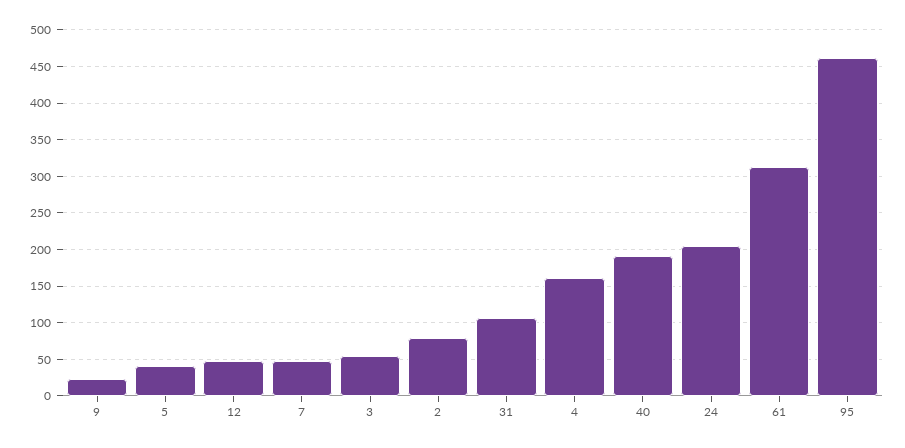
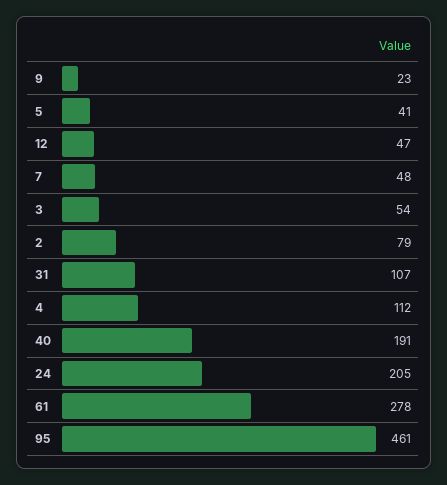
4: 160 -> 112
61: 310 -> 278

